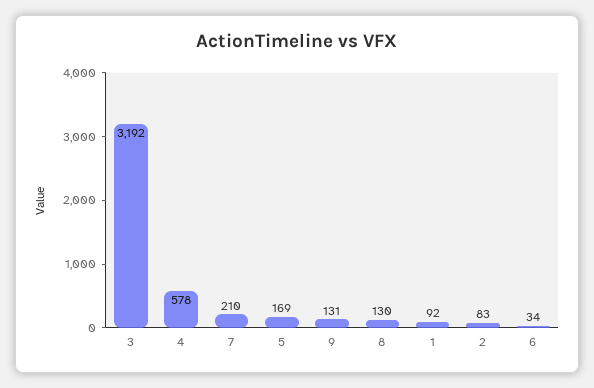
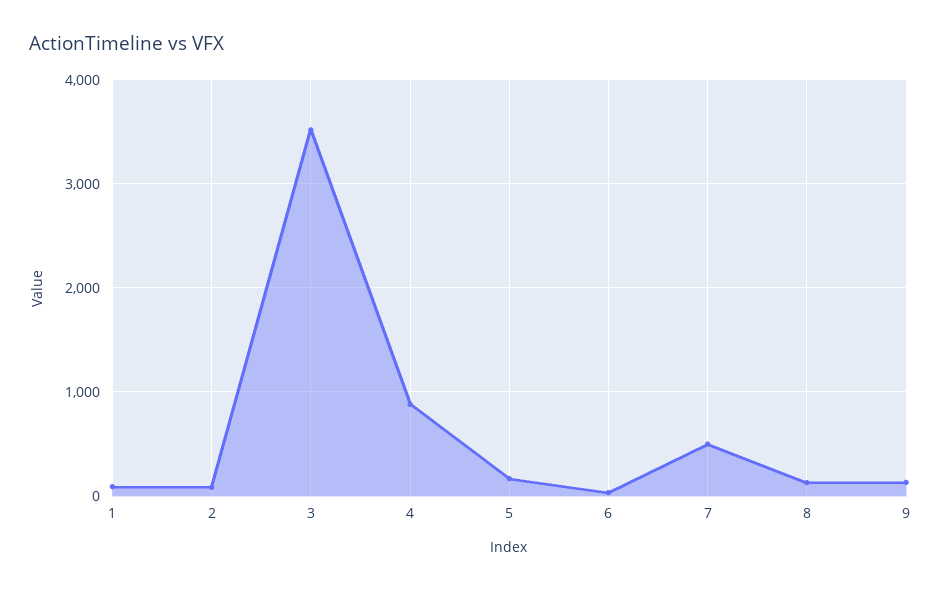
3: 3192 -> 3500
4: 578 -> 900
7: 210 -> 500

